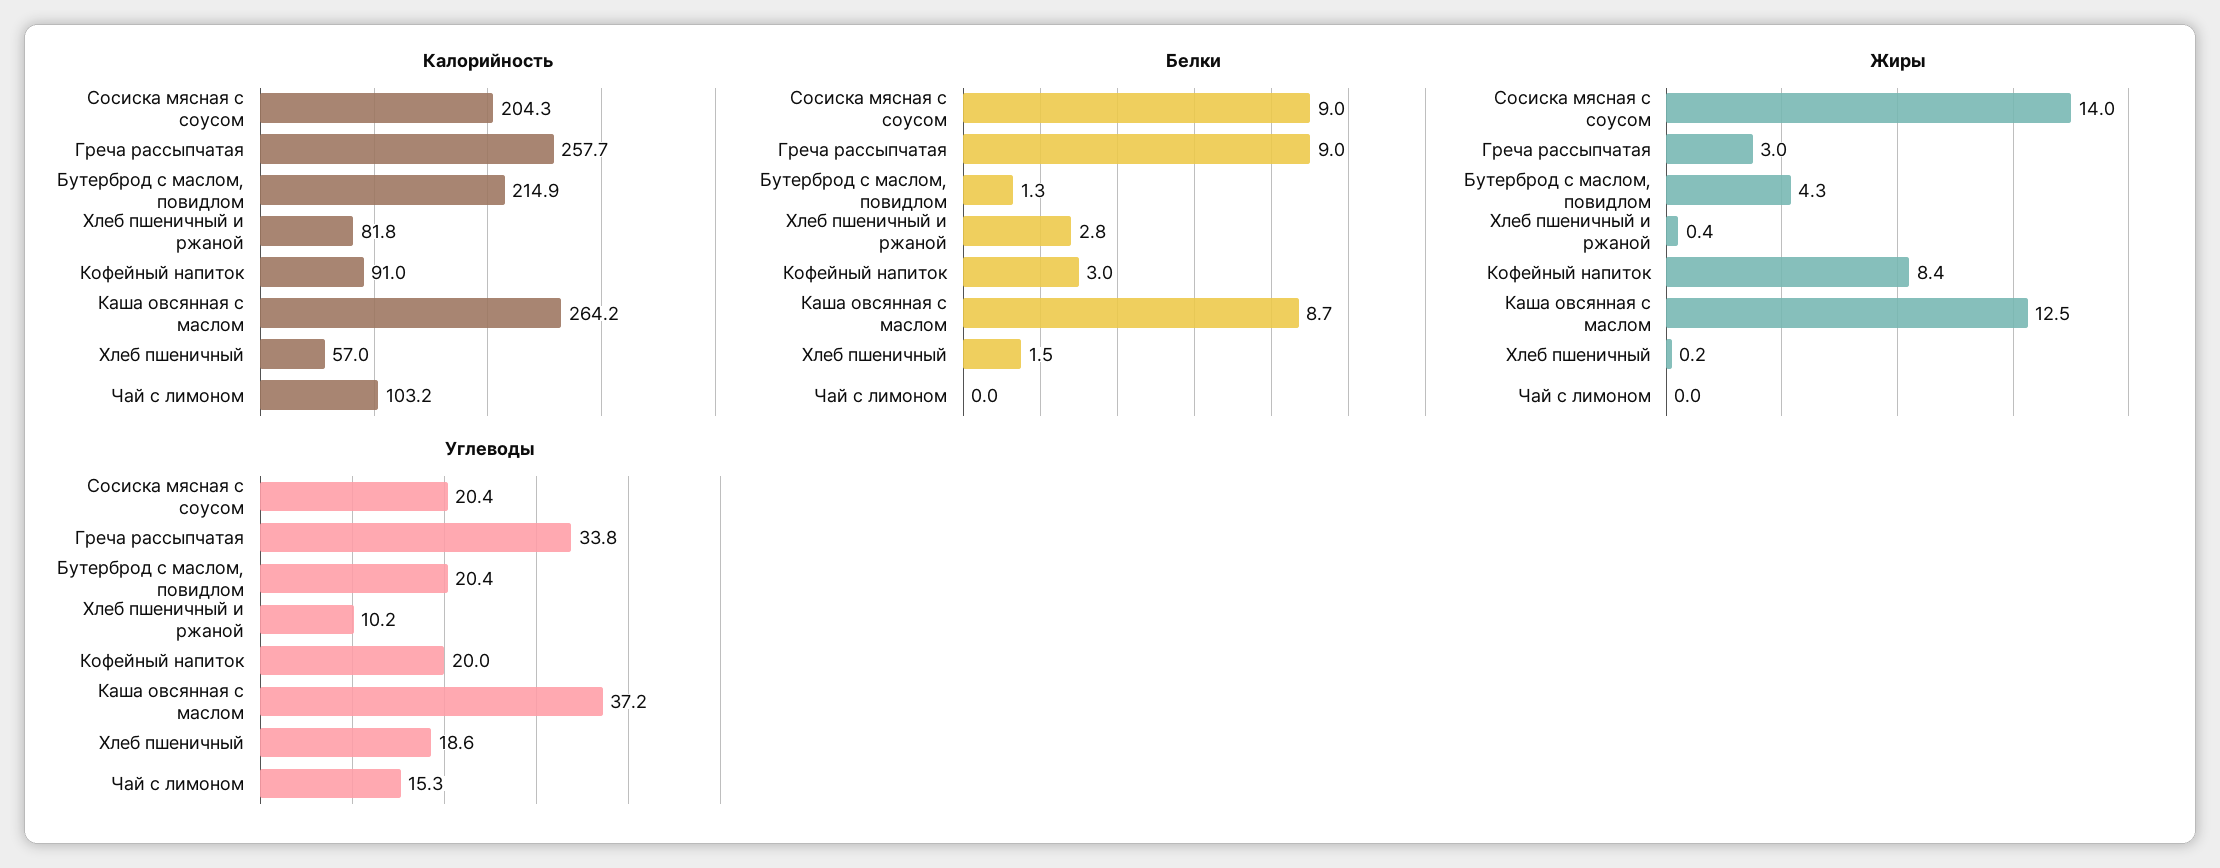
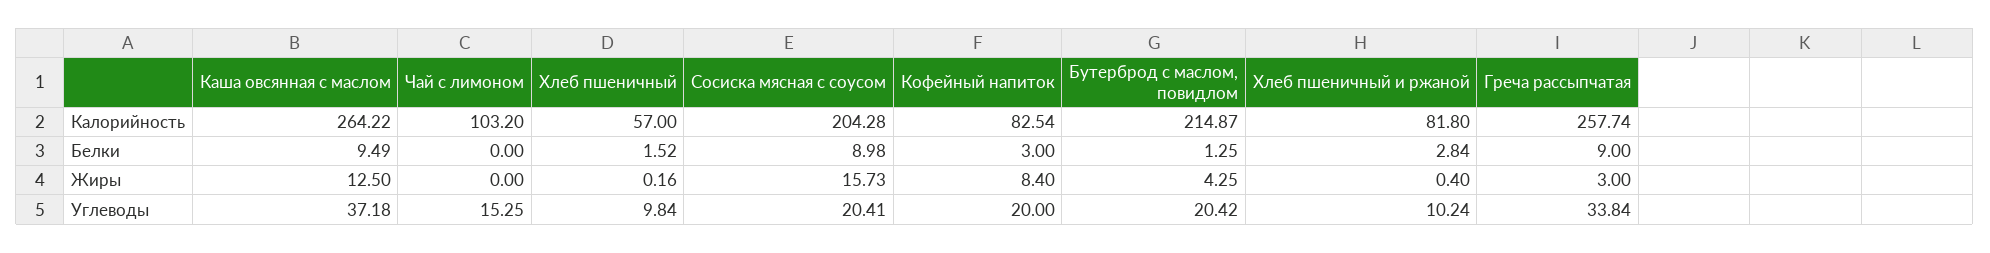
Калорийность, Кофейный напиток: 91 -> 82.54
Белки, Каша овсянная с маслом: 8.7 -> 9.49
Жиры, Сосиска мясная с соусом: 14 -> 15.73
Углеводы, Хлеб пшеничный: 18.6 -> 9.84

